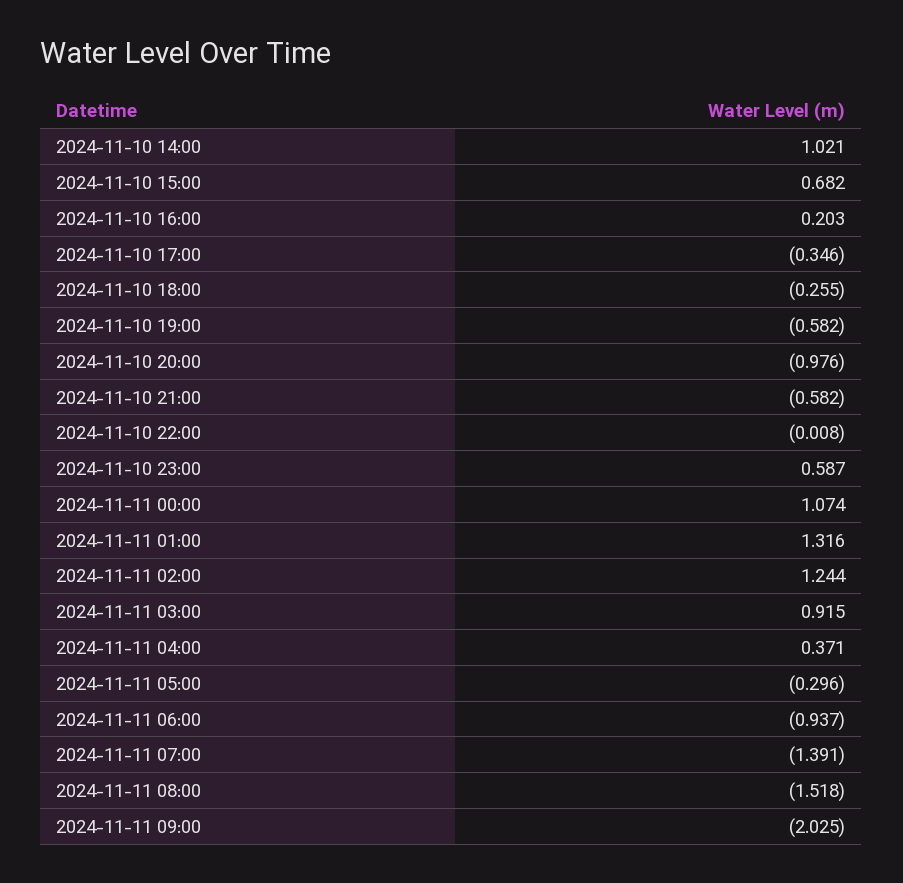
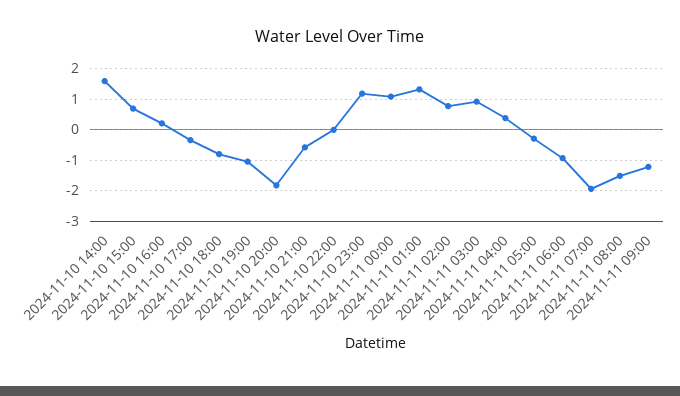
2024-11-10 14:00: 1.021 -> 1.6
2024-11-10 18:00: -0.255 -> -0.8
2024-11-10 19:00: -0.582 -> -1
2024-11-10 20:00: -0.976 -> -1.8
2024-11-10 23:00: 0.587 -> 1.2
2024-11-11 02:00: 1.244 -> 0.8
2024-11-11 07:00: -1.391 -> -2
2024-11-11 09:00: -2.025 -> -1.2

